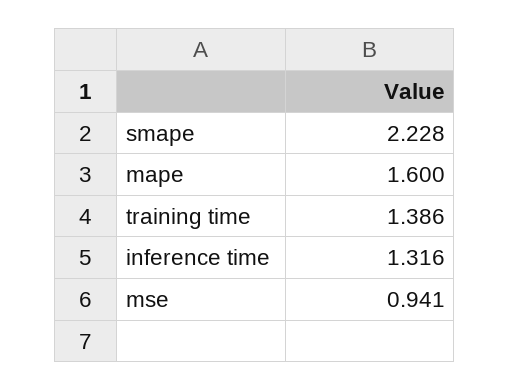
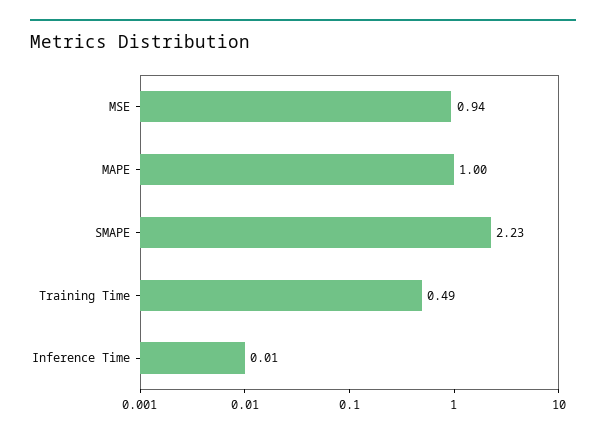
mape: 1.6 -> 1
training time: 1.386 -> 0.49
inference time: 1.316 -> 0.01

